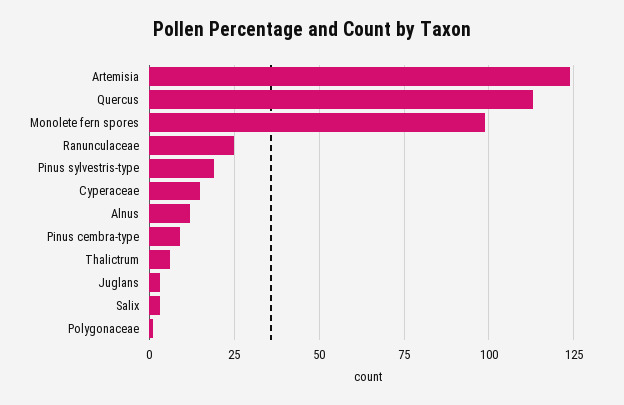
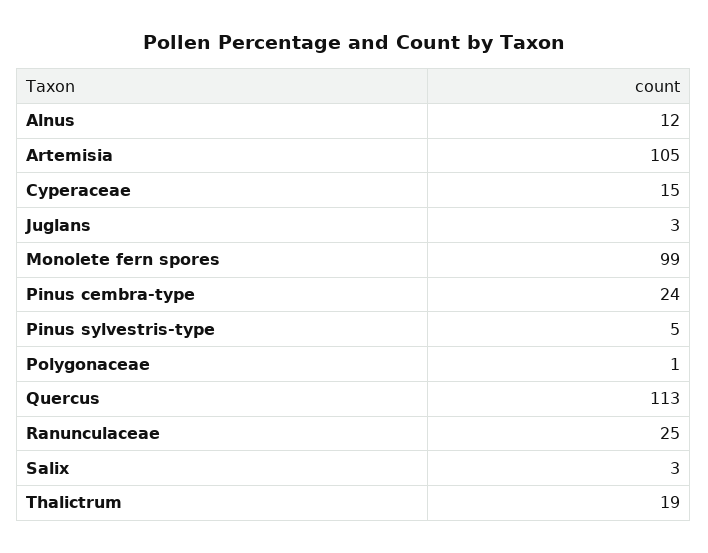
Artemisia: 125 -> 105
Pinus sylvestris-type: 20 -> 5
Pinus cembra-type: 10 -> 24
Thalictrum: 5 -> 19

